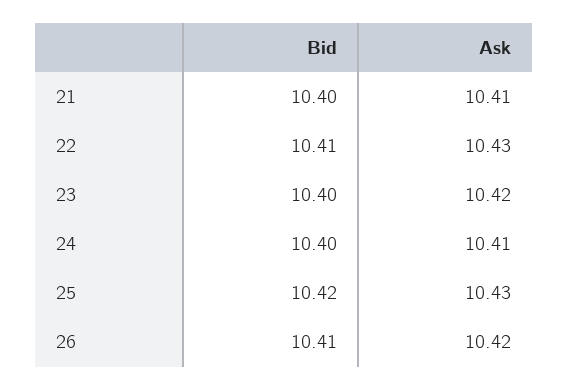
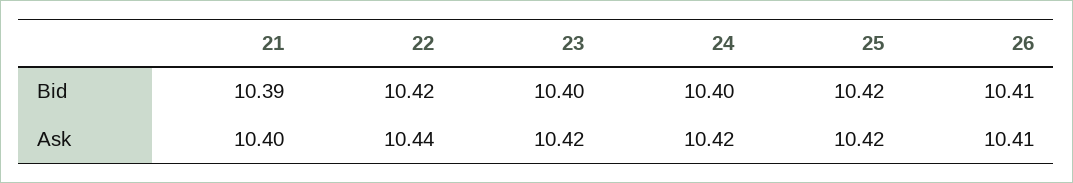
Bid, 21: 10.4 -> 10.39
Ask, 21: 10.41 -> 10.4
Bid, 22: 10.41 -> 10.42
Ask, 22: 10.43 -> 10.44
Ask, 24: 10.41 -> 10.42
Ask, 25: 10.43 -> 10.42
Ask, 26: 10.42 -> 10.41

